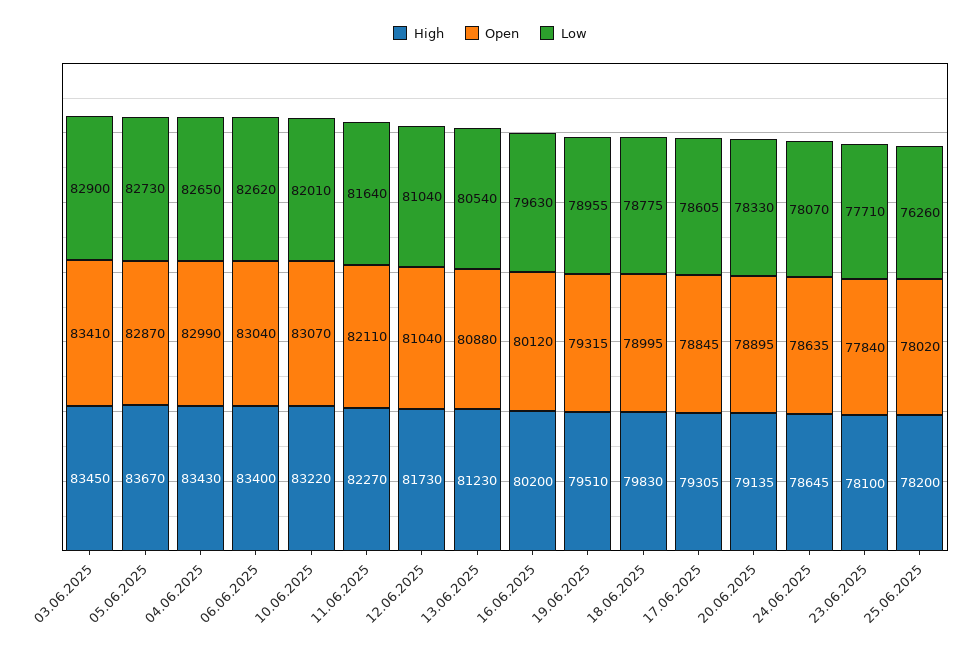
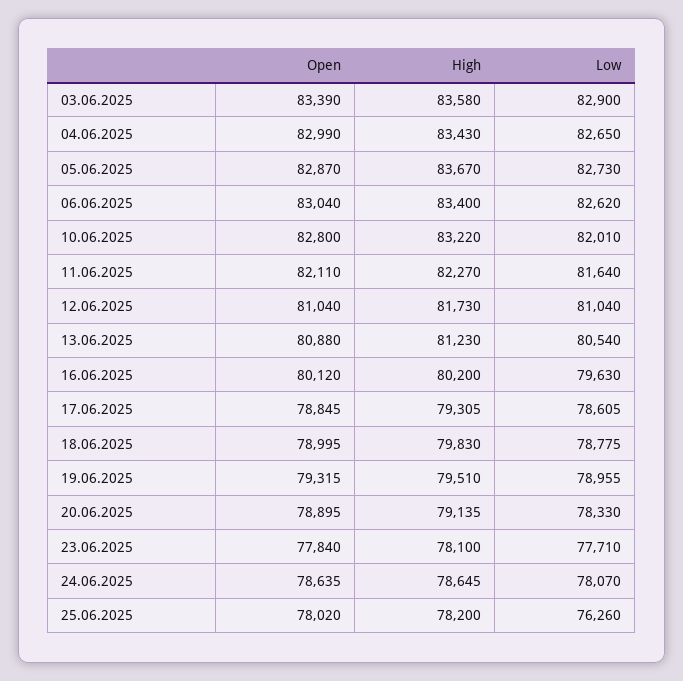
High, 03.06.2025: 83450 -> 83580
Open, 03.06.2025: 83410 -> 83390
Open, 10.06.2025: 83070 -> 82800

